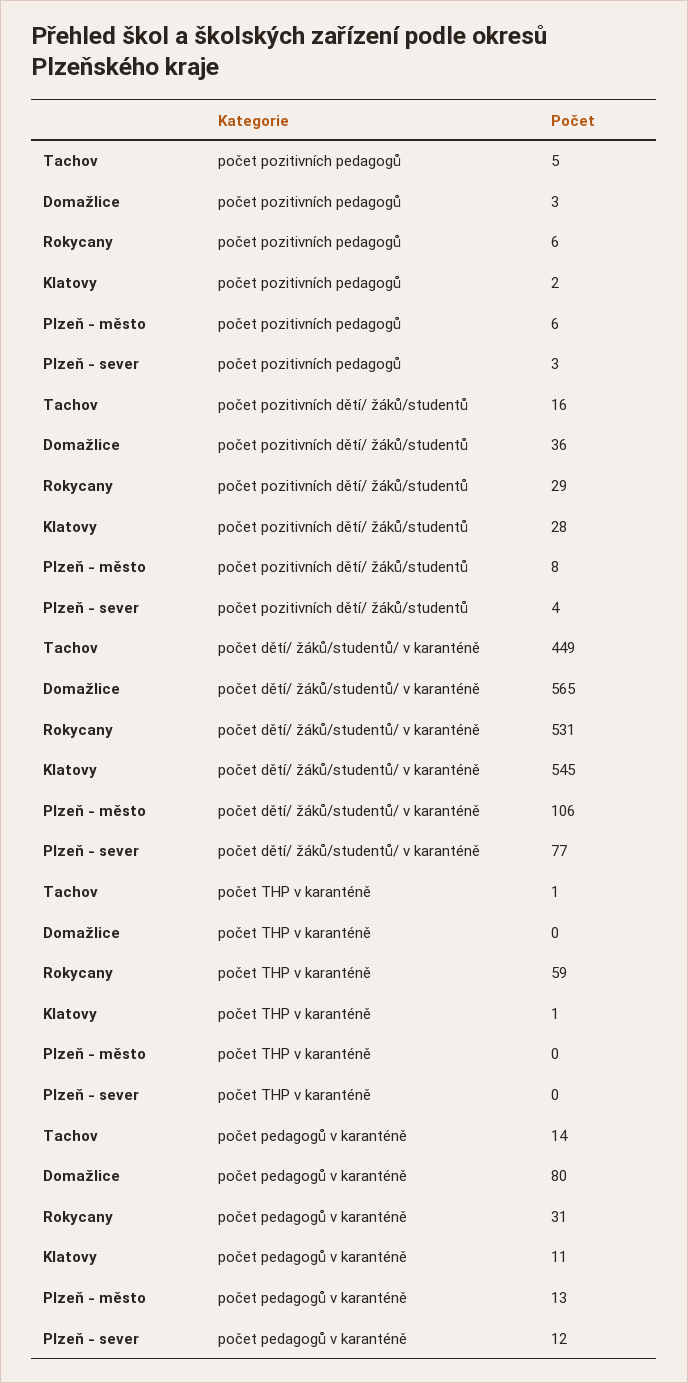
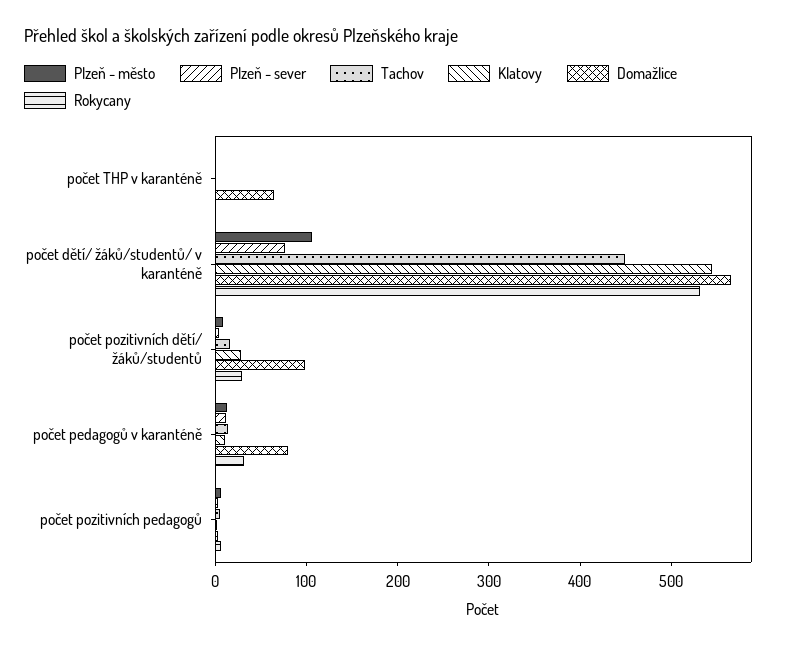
Domažlice, počet pozitivních dětí/ žáků/studentů: 36 -> 100
Domažlice, počet THP v karanténě: 0 -> 60
Rokycany, počet THP v karanténě: 59 -> 0

